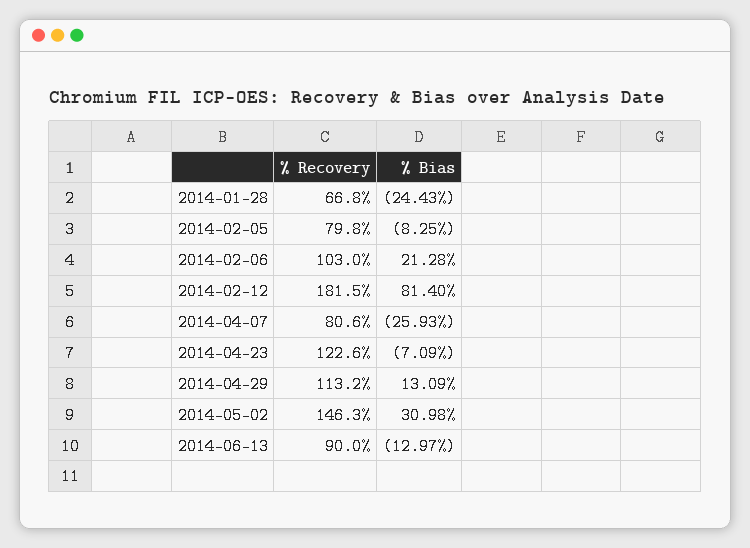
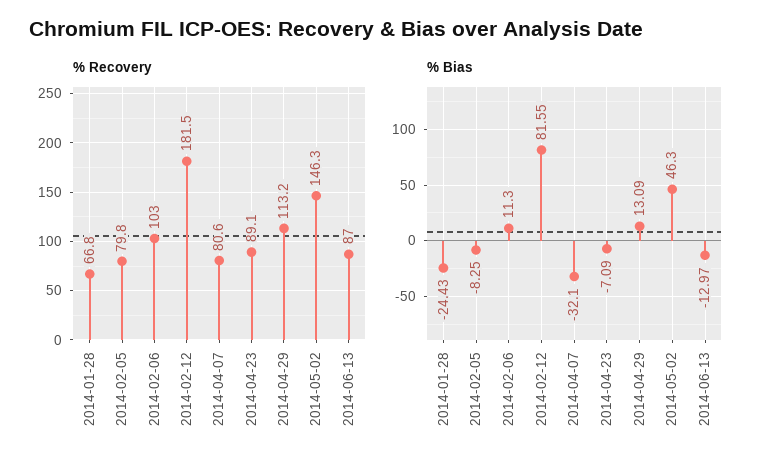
% Bias, 2014-02-06: 21.28 -> 11.3
% Bias, 2014-02-12: 81.4 -> 81.55
% Bias, 2014-04-07: -25.93 -> -32.1
% Recovery, 2014-04-23: 122.6 -> 89.1
% Bias, 2014-05-02: 30.98 -> 46.3
% Recovery, 2014-06-13: 90 -> 87

